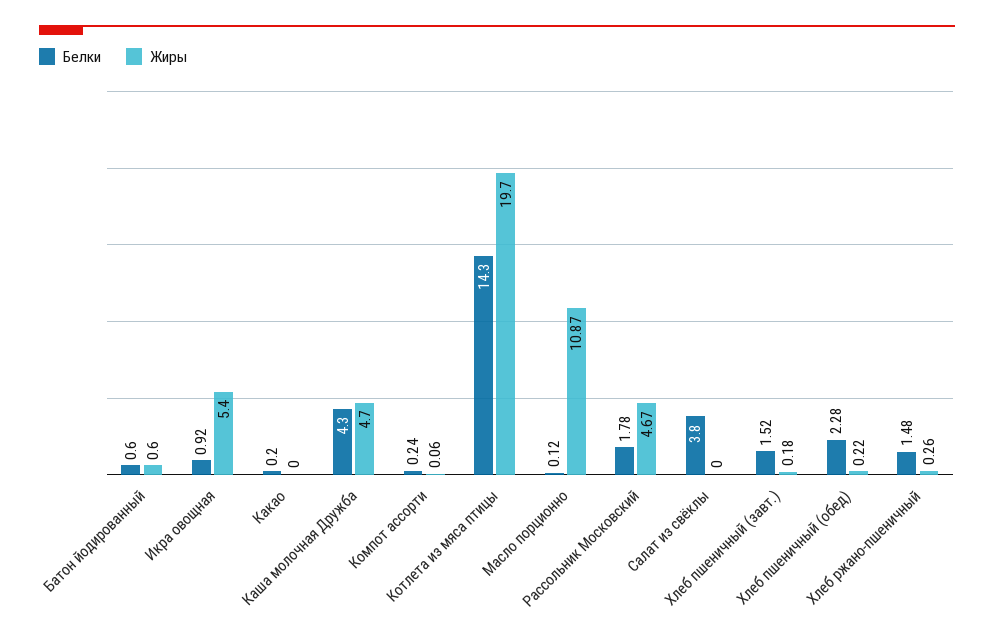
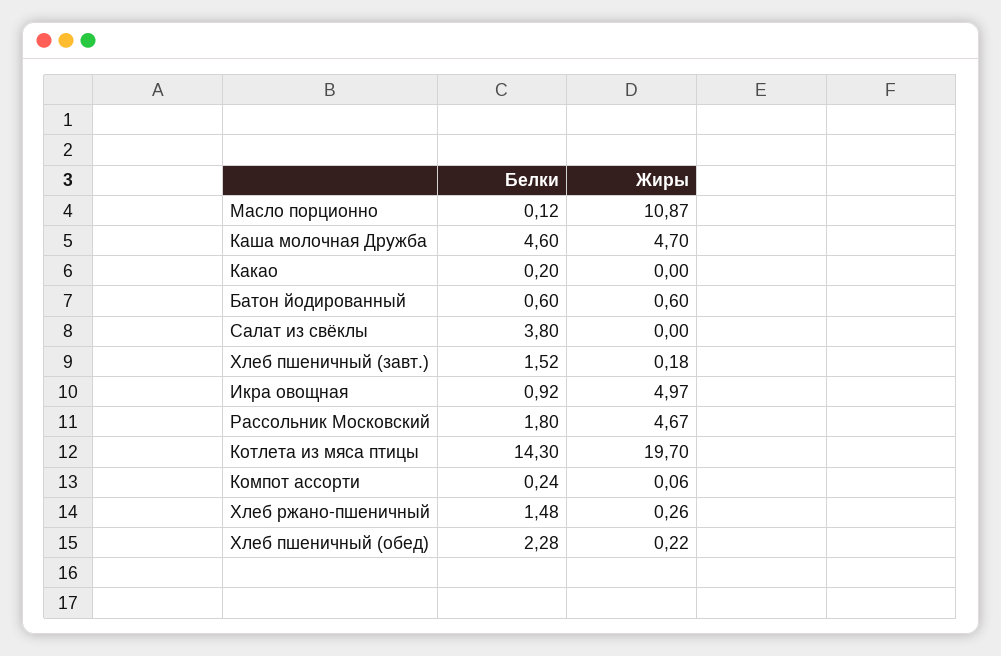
Жиры, Икра овощная: 5.4 -> 4.97
Белки, Каша молочная Дружба: 4.3 -> 4.6
Белки, Рассольник Московский: 1.78 -> 1.8

